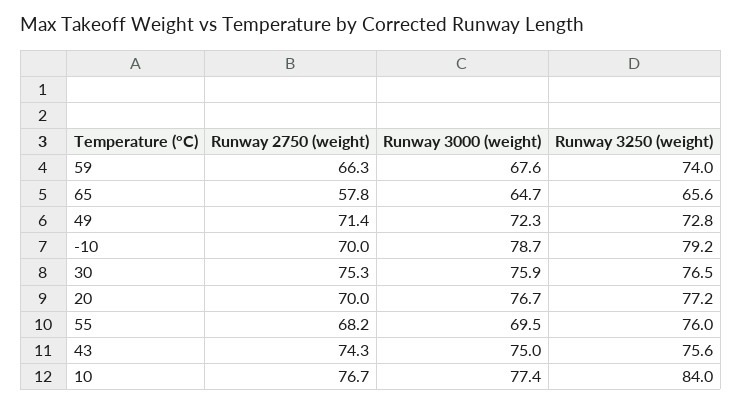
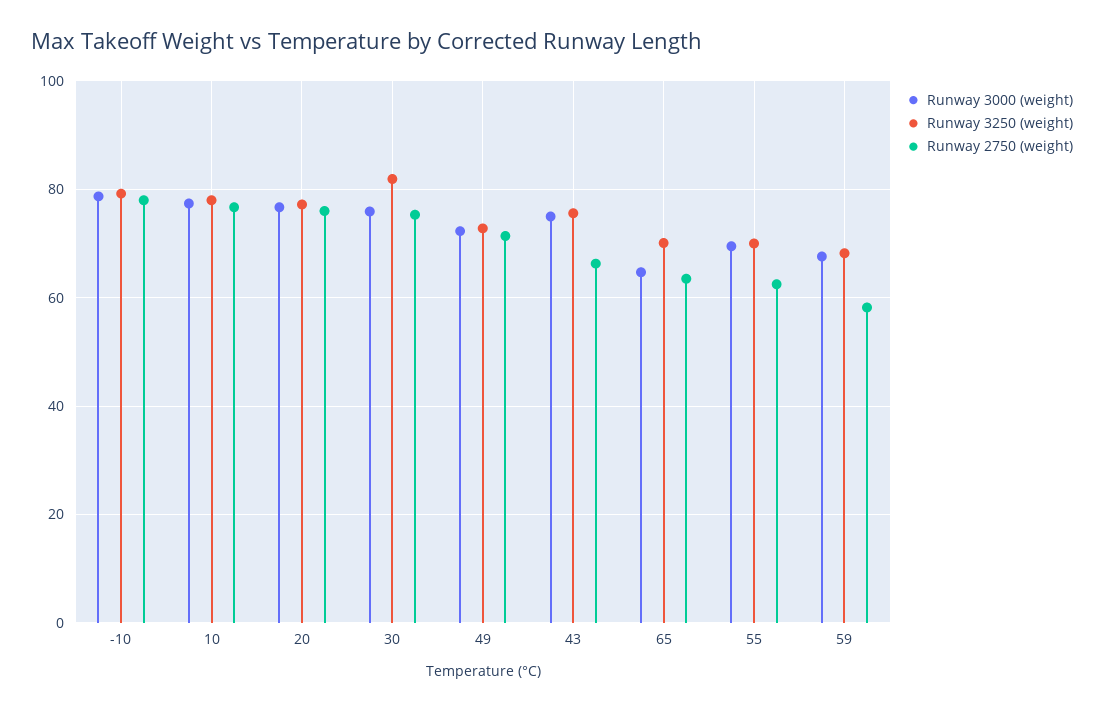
Runway 2750 (weight), 59: 66.3 -> 58
Runway 3250 (weight), 59: 74 -> 68
Runway 2750 (weight), 65: 57.8 -> 64
Runway 3250 (weight), 65: 65.6 -> 70
Runway 2750 (weight), -10: 70 -> 78
Runway 3250 (weight), 30: 76.5 -> 82
Runway 2750 (weight), 20: 70 -> 76
Runway 2750 (weight), 55: 68.2 -> 62
Runway 3250 (weight), 55: 76 -> 70
Runway 2750 (weight), 43: 74.3 -> 66
Runway 3250 (weight), 10: 84 -> 78

